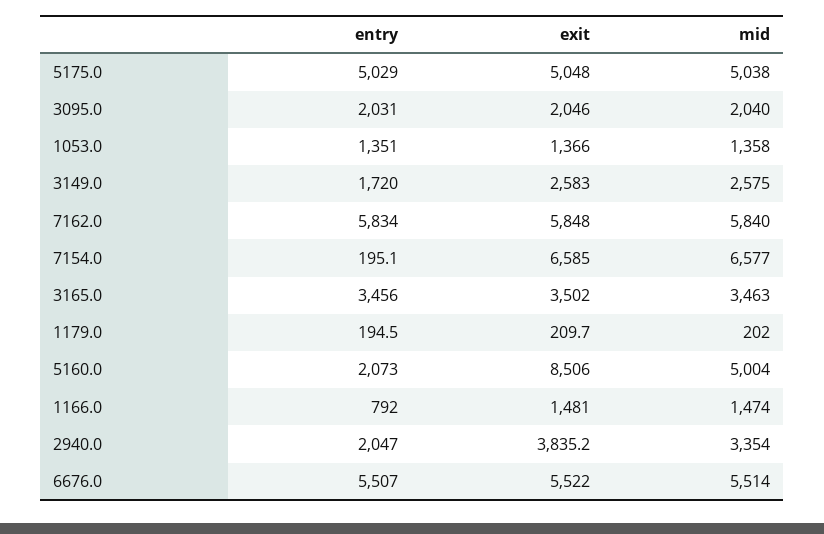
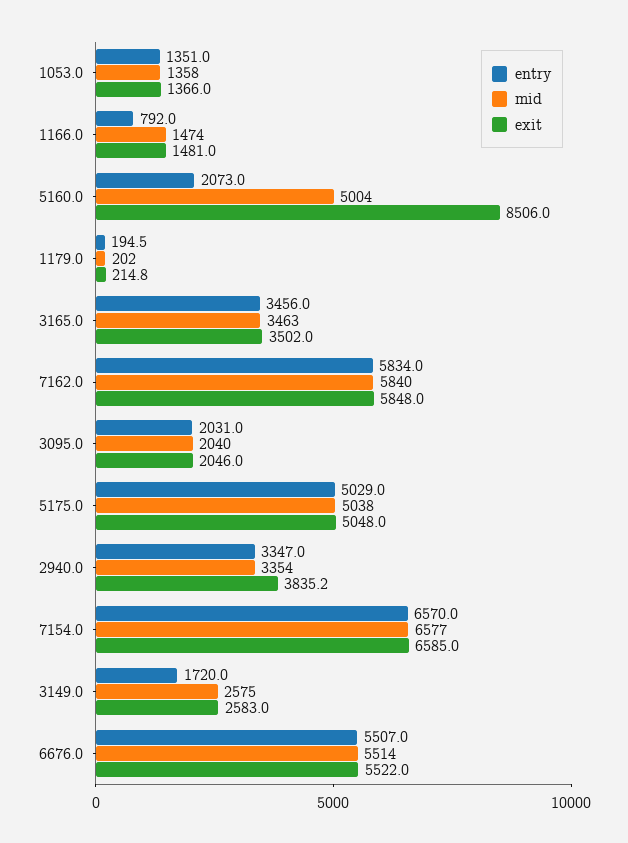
entry, 7154.0: 195.1 -> 6570
exit, 1179.0: 209.7 -> 214.8
entry, 2940.0: 2047 -> 3347

